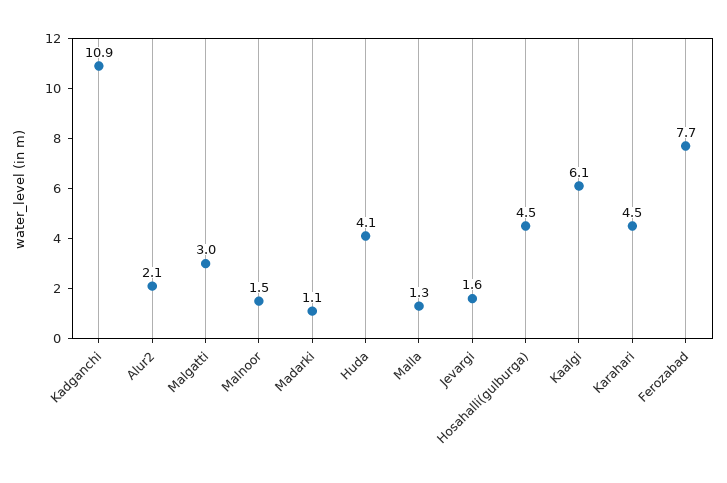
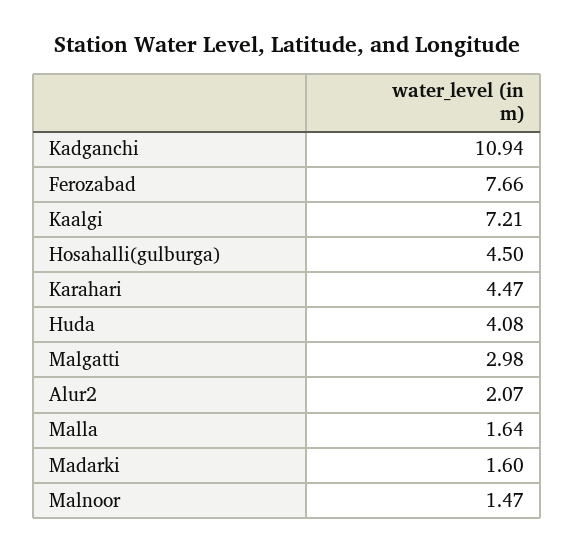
Madarki: 1.1 -> 1.6
Malla: 1.3 -> 1.64
Jevargi: 1.6 -> none
Kaalgi: 6.1 -> 7.21

